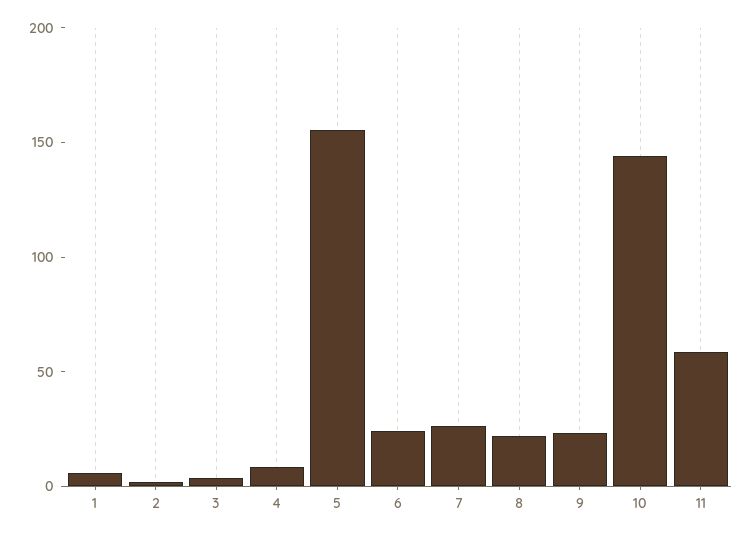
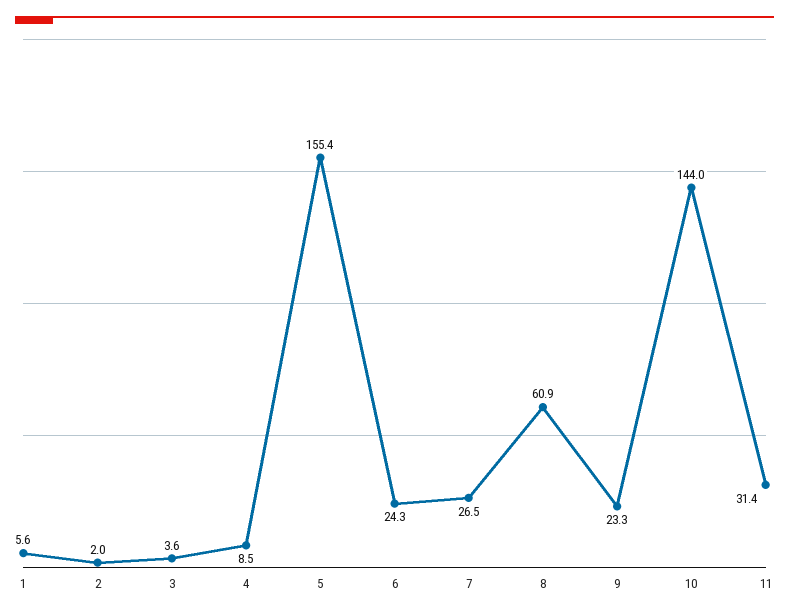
8: 20 -> 60.9
11: 60 -> 31.4

